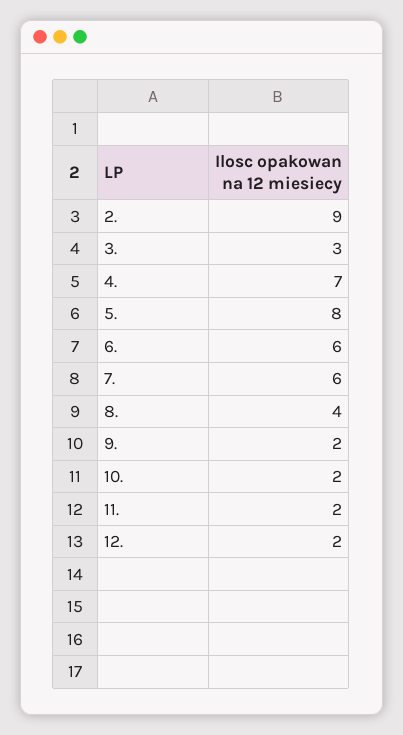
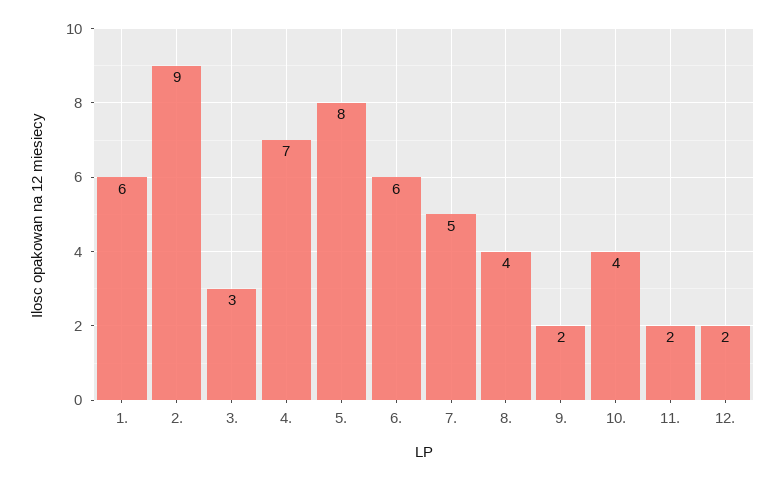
7.: 6 -> 5
10.: 2 -> 4
1.: none -> 6

